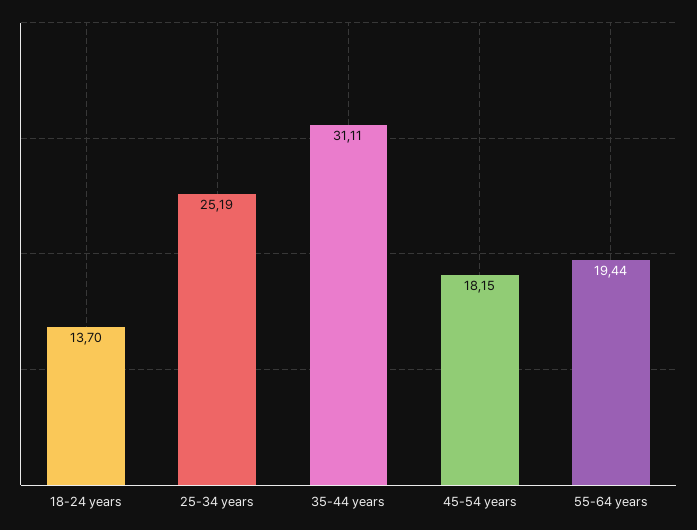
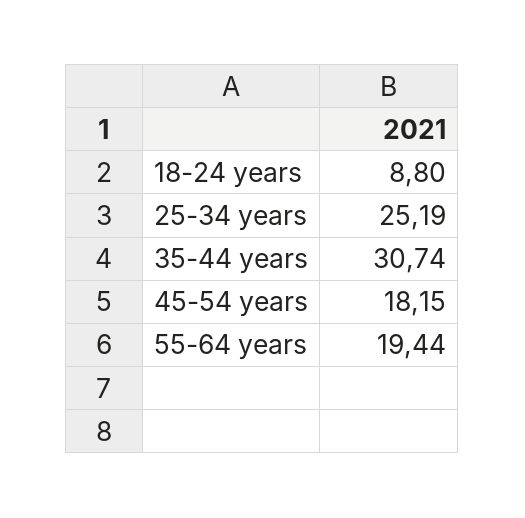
18-24 years: 13.7 -> 8.8
35-44 years: 31.11 -> 30.74

